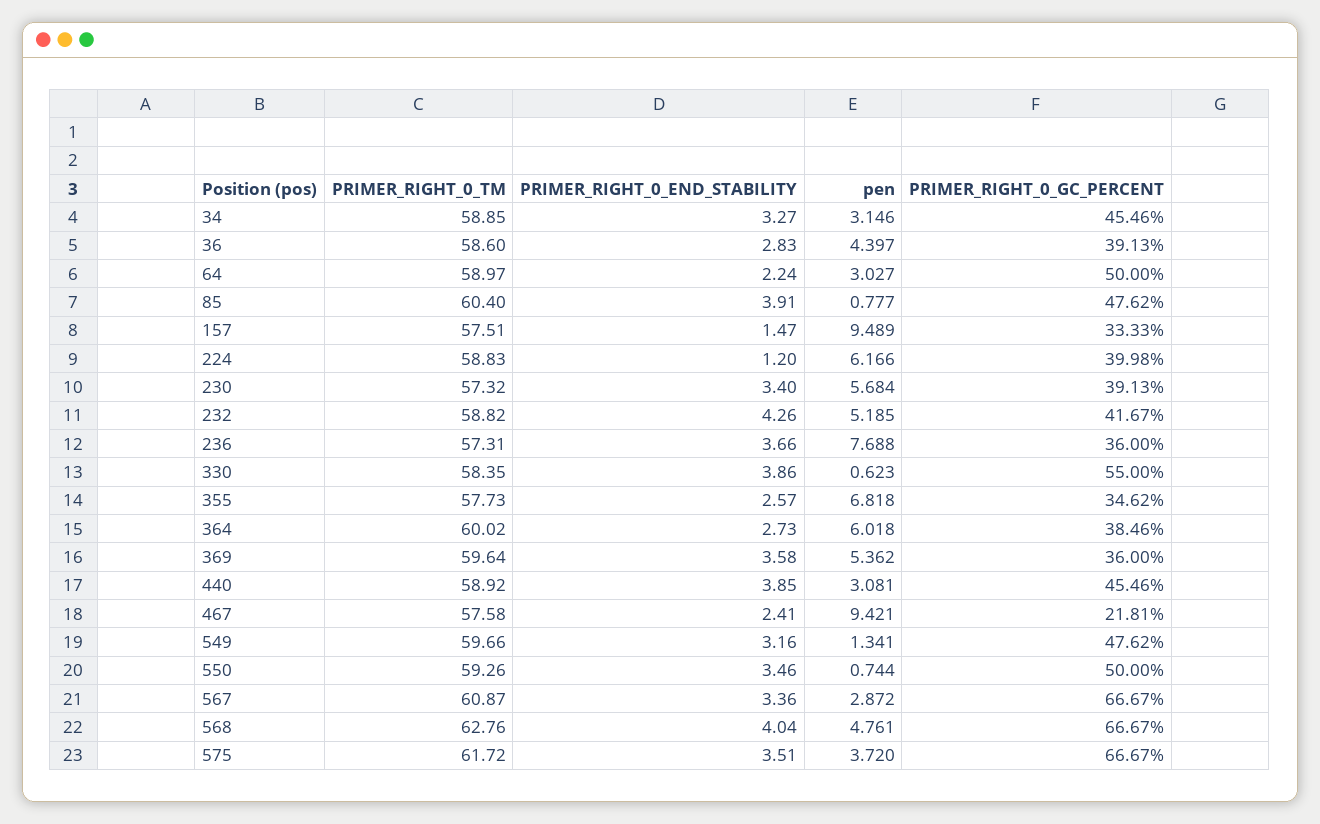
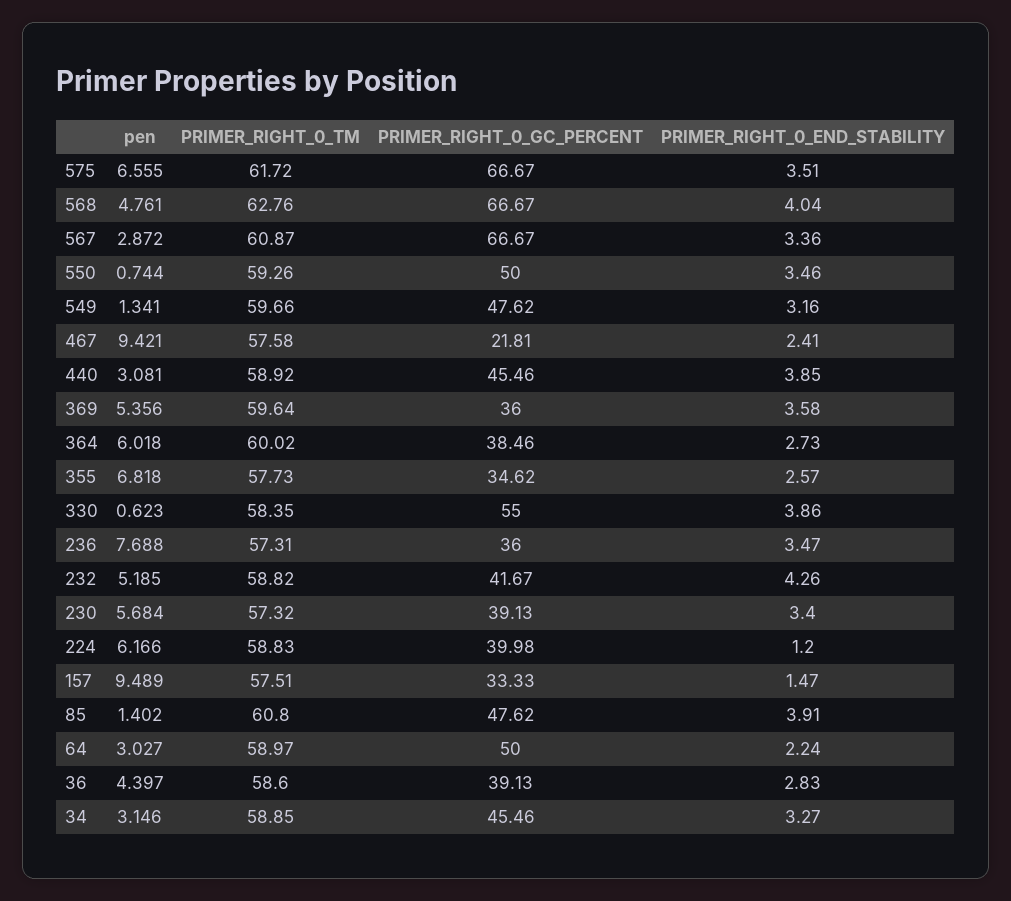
PRIMER_RIGHT_0_TM, 85: 60.4 -> 60.8
pen, 85: 0.777 -> 1.402
PRIMER_RIGHT_0_END_STABILITY, 236: 3.66 -> 3.47
pen, 369: 5.362 -> 5.356
pen, 575: 3.72 -> 6.555

